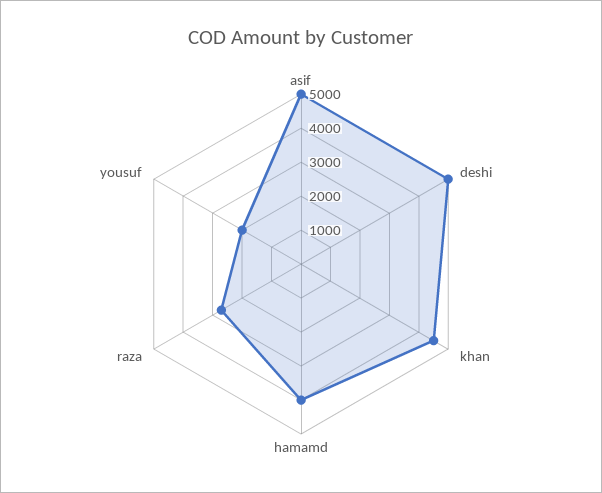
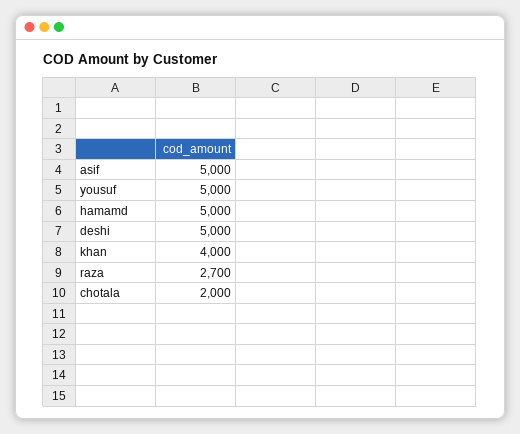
khan: 4500 -> 4000
hamamd: 4000 -> 5000
yousuf: 2000 -> 5000
chotala: none -> 2000

